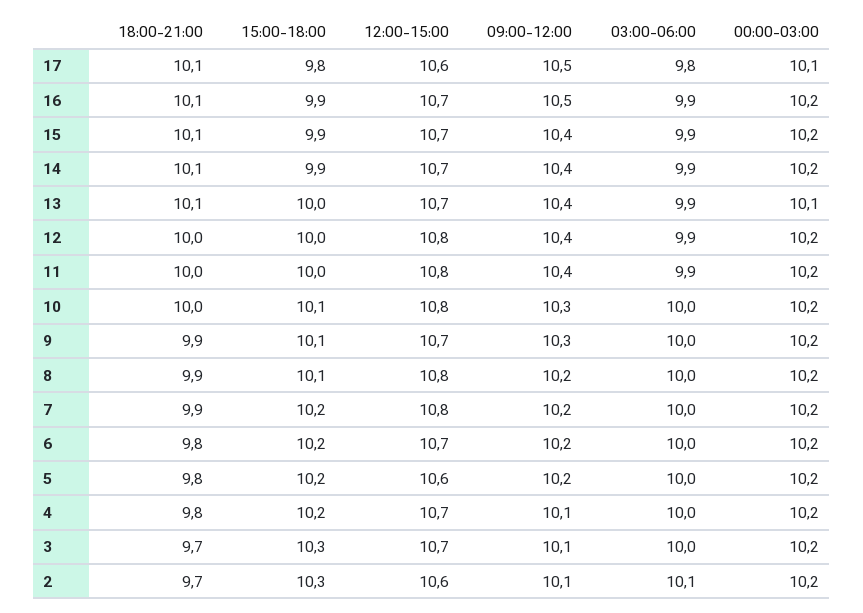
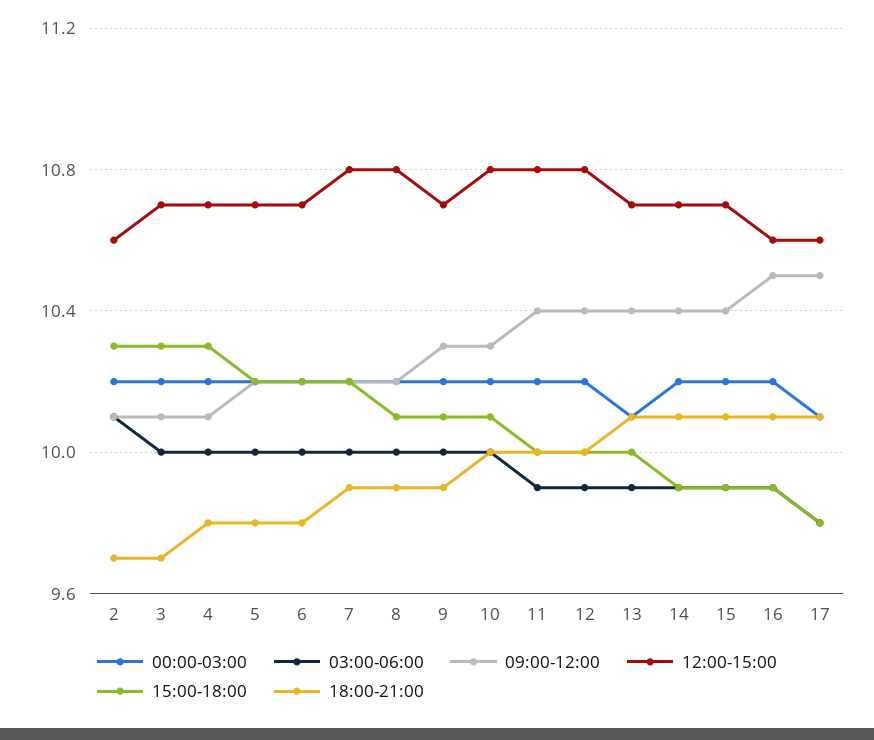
12:00-15:00, 16: 10.7 -> 10.6
12:00-15:00, 5: 10.6 -> 10.7
15:00-18:00, 4: 10.2 -> 10.3

